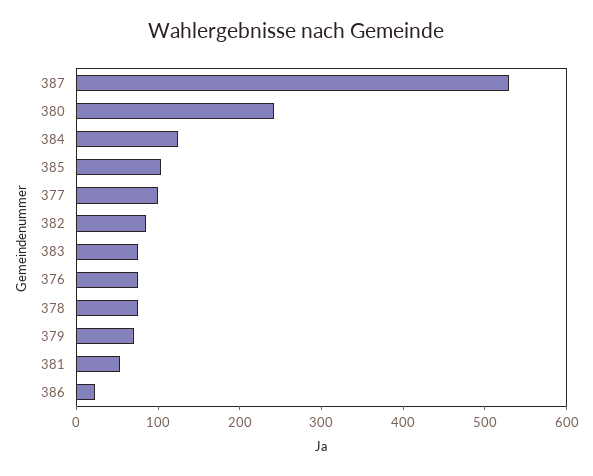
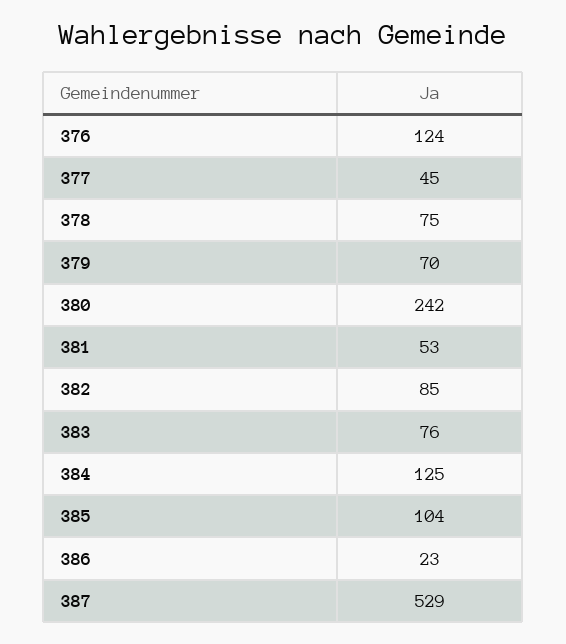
377: 100 -> 45
376: 80 -> 124

